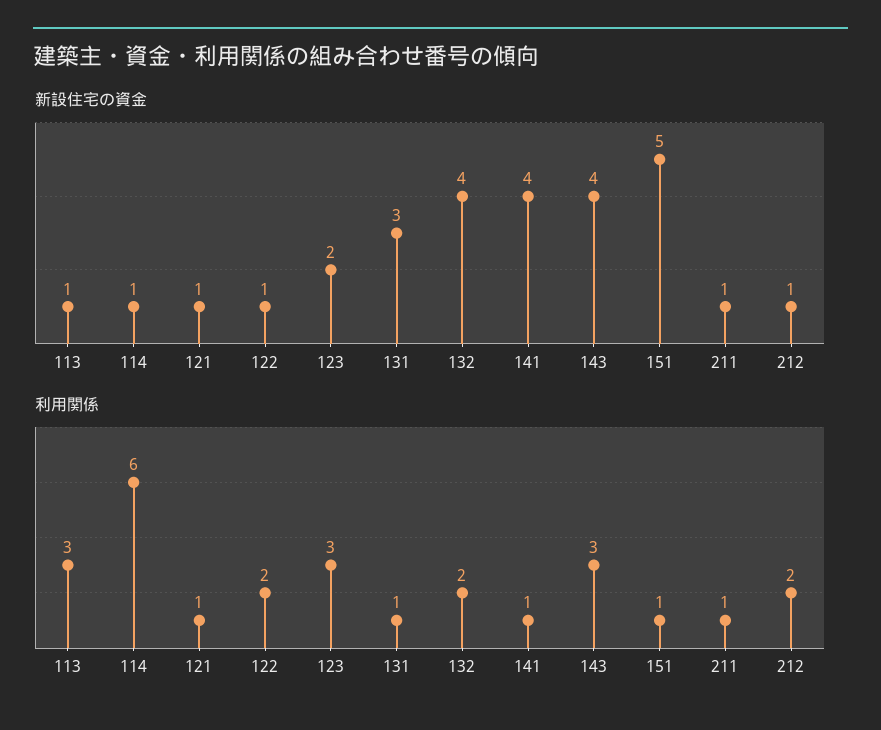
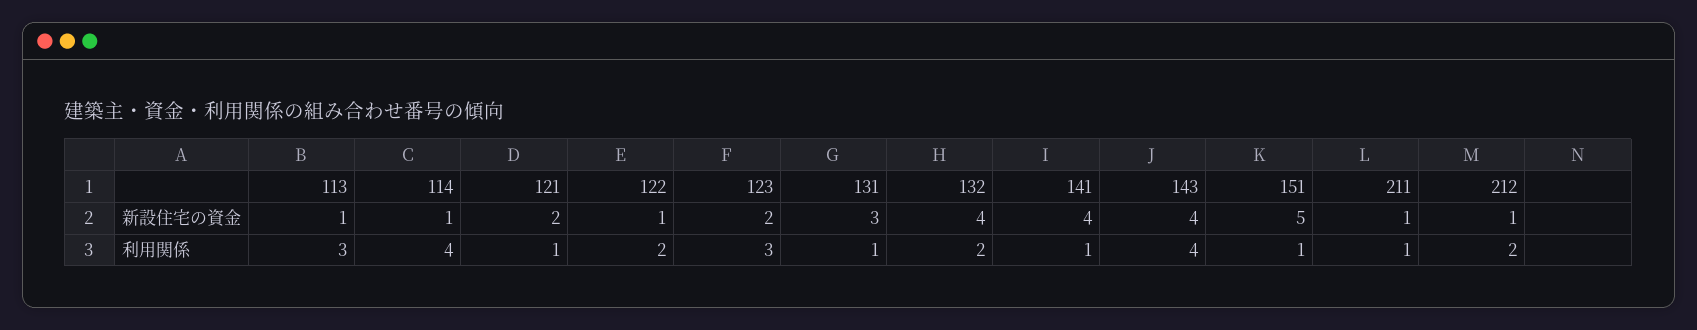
新設住宅の資金, 121: 1 -> 2
利用関係, 114: 6 -> 4
利用関係, 143: 3 -> 4

